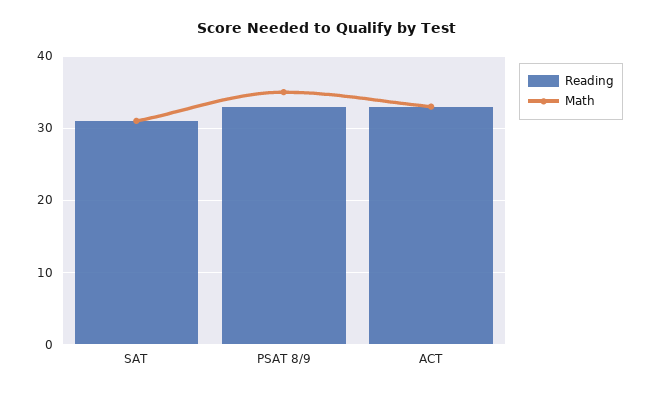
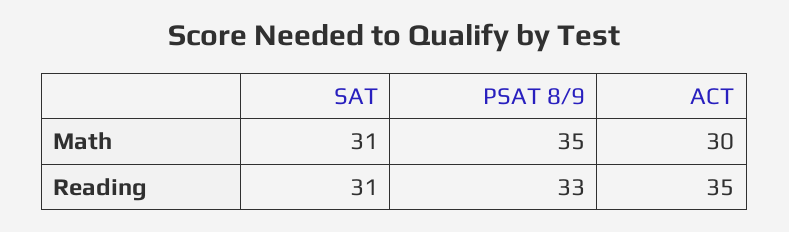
Reading, ACT: 33 -> 35
Math, ACT: 33 -> 30

